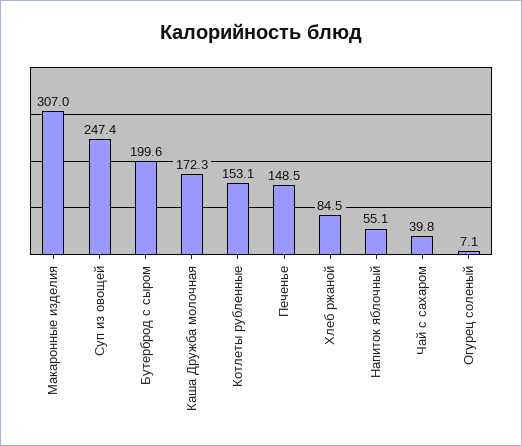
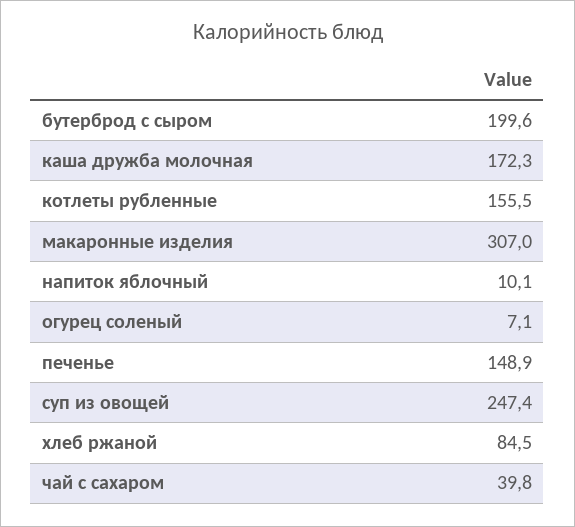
Котлеты рубленные: 153.1 -> 155.5
Печенье: 148.5 -> 148.9
Напиток яблочный: 55.1 -> 10.1

